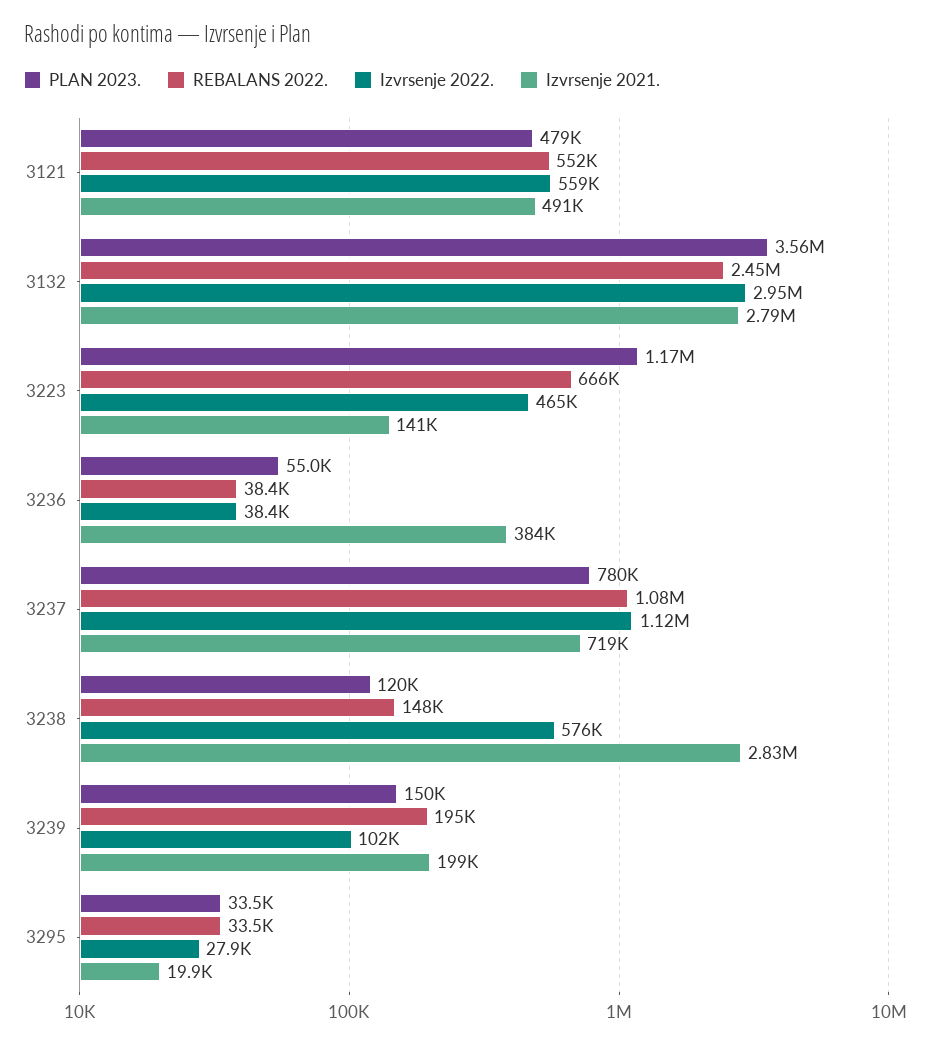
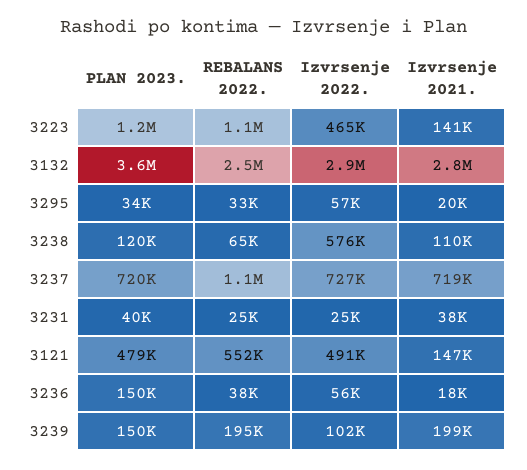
Izvrsenje 2022., 3121: 559000 -> 491000
Izvrsenje 2021., 3121: 491000 -> 147000
REBALANS 2022., 3223: 666000 -> 1100000
PLAN 2023., 3236: 55000 -> 150000
Izvrsenje 2022., 3236: 38400 -> 56000
Izvrsenje 2021., 3236: 384000 -> 18000
PLAN 2023., 3237: 780000 -> 720000
Izvrsenje 2022., 3237: 1120000 -> 727000
REBALANS 2022., 3238: 148000 -> 65000
Izvrsenje 2021., 3238: 2830000 -> 110000
Izvrsenje 2022., 3295: 27900 -> 57000
PLAN 2023., 3231: none -> 40000
REBALANS 2022., 3231: none -> 25000
Izvrsenje 2022., 3231: none -> 25000
Izvrsenje 2021., 3231: none -> 38000

